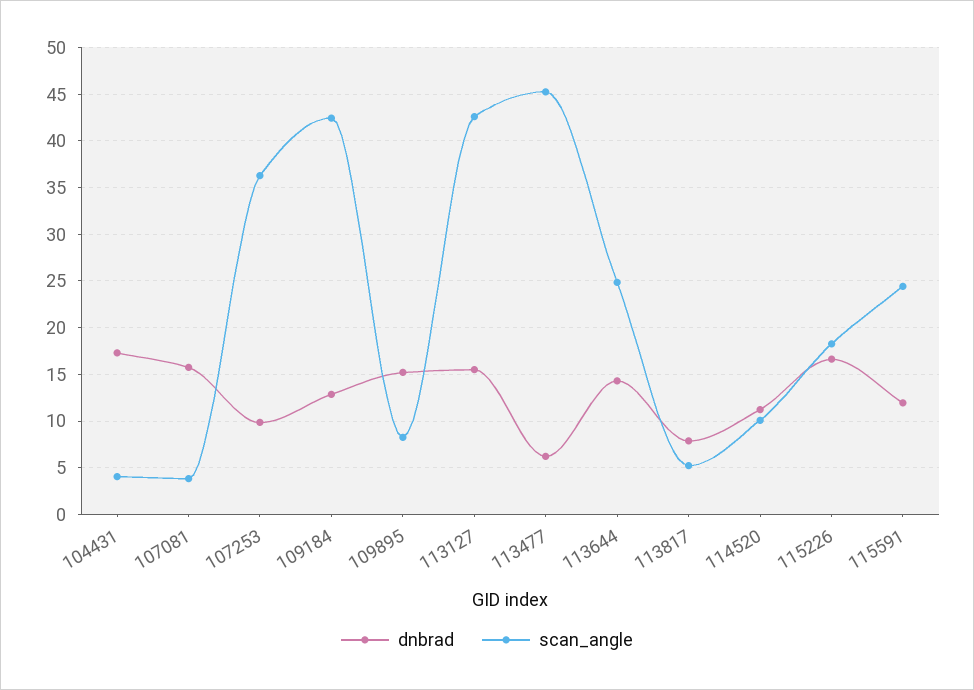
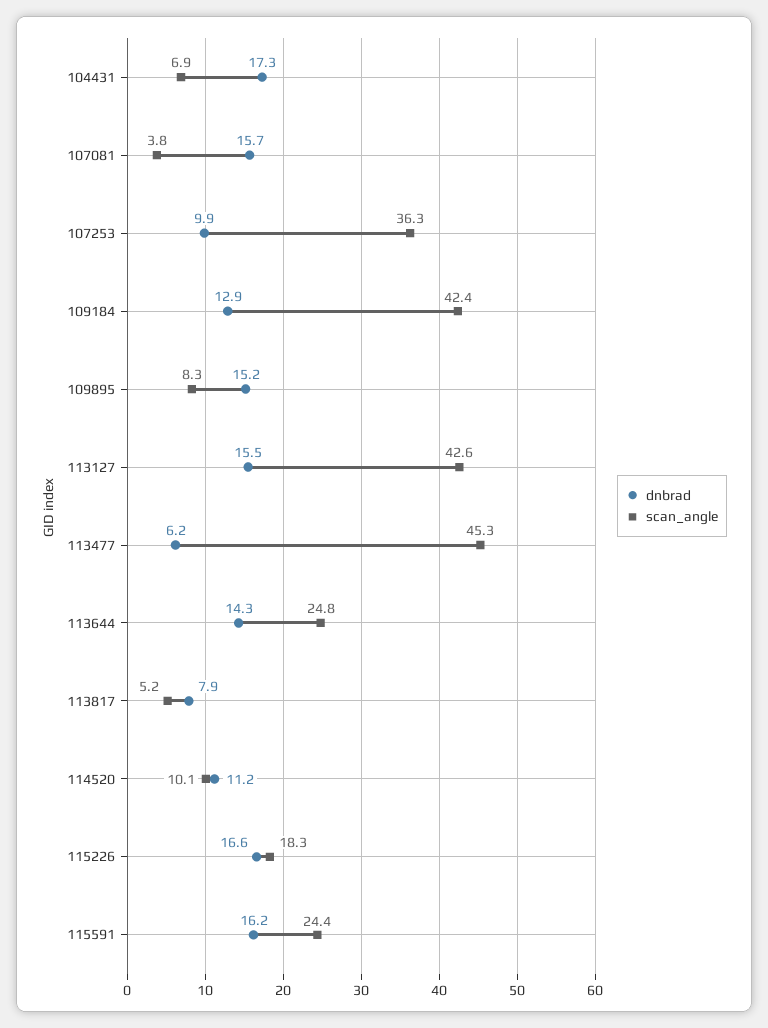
scan_angle, 104431: 4 -> 6.9
dnbrad, 115591: 12 -> 16.2

